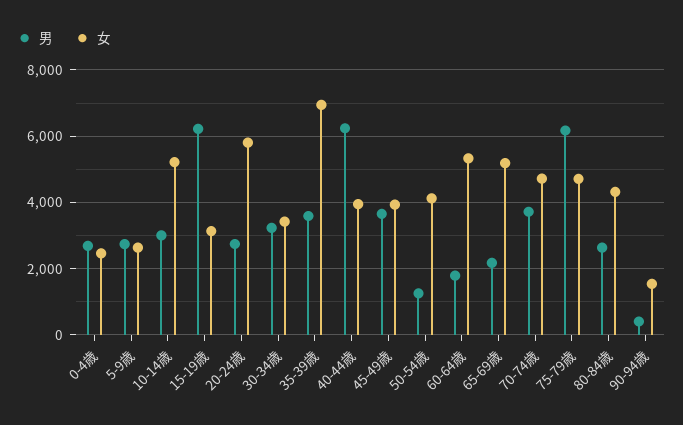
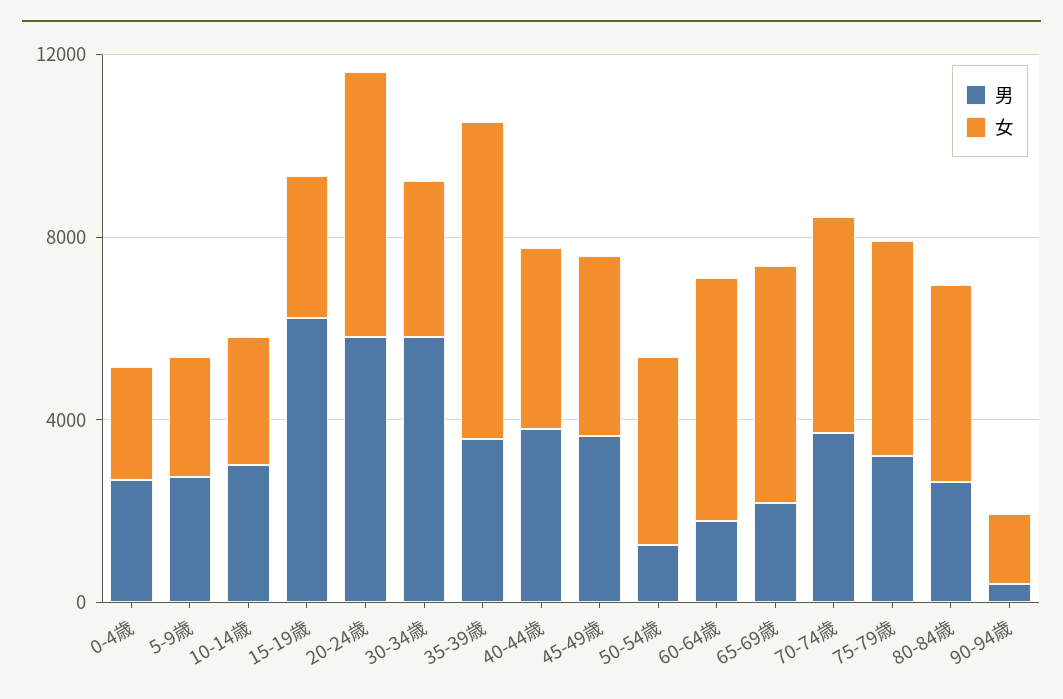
女, 10-14歳: 5200 -> 3000
男, 20-24歳: 2800 -> 6000
男, 30-34歳: 3200 -> 6000
男, 40-44歳: 6200 -> 4000
男, 75-79歳: 6200 -> 3000

